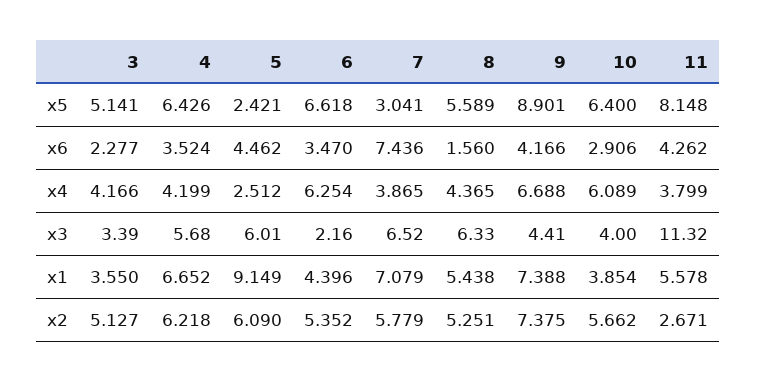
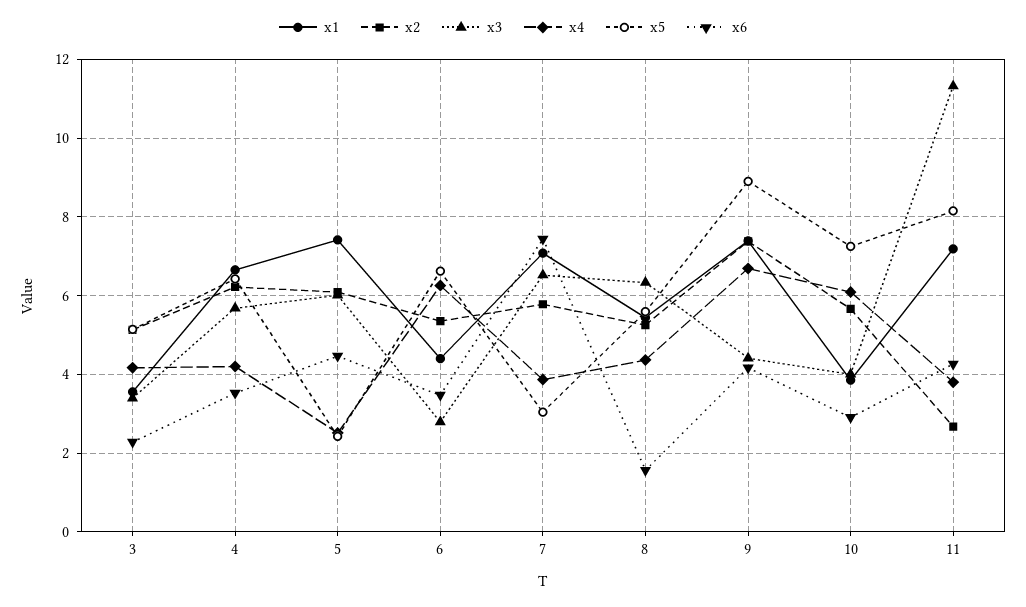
x5, 10: 6.4 -> 7.2
x3, 6: 2.16 -> 2.8
x1, 5: 9.149 -> 7.4
x1, 11: 5.578 -> 7.2

